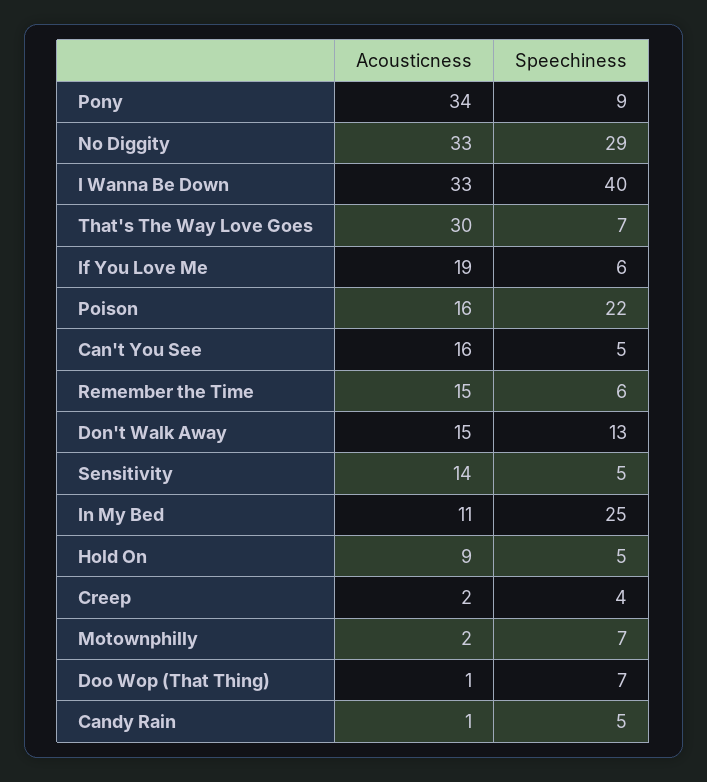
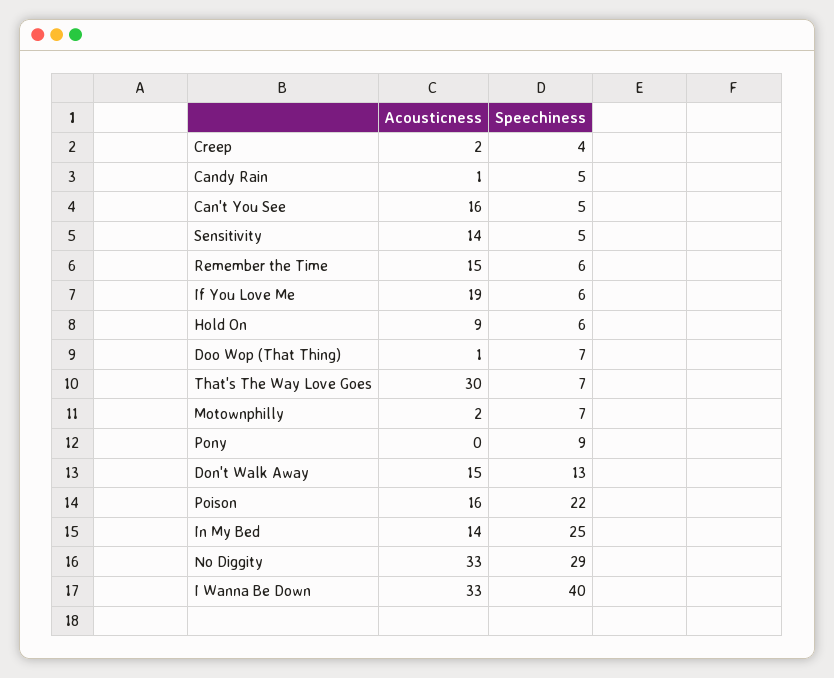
Acousticness, Pony: 34 -> 0
Acousticness, In My Bed: 11 -> 14
Speechiness, Hold On: 5 -> 6

